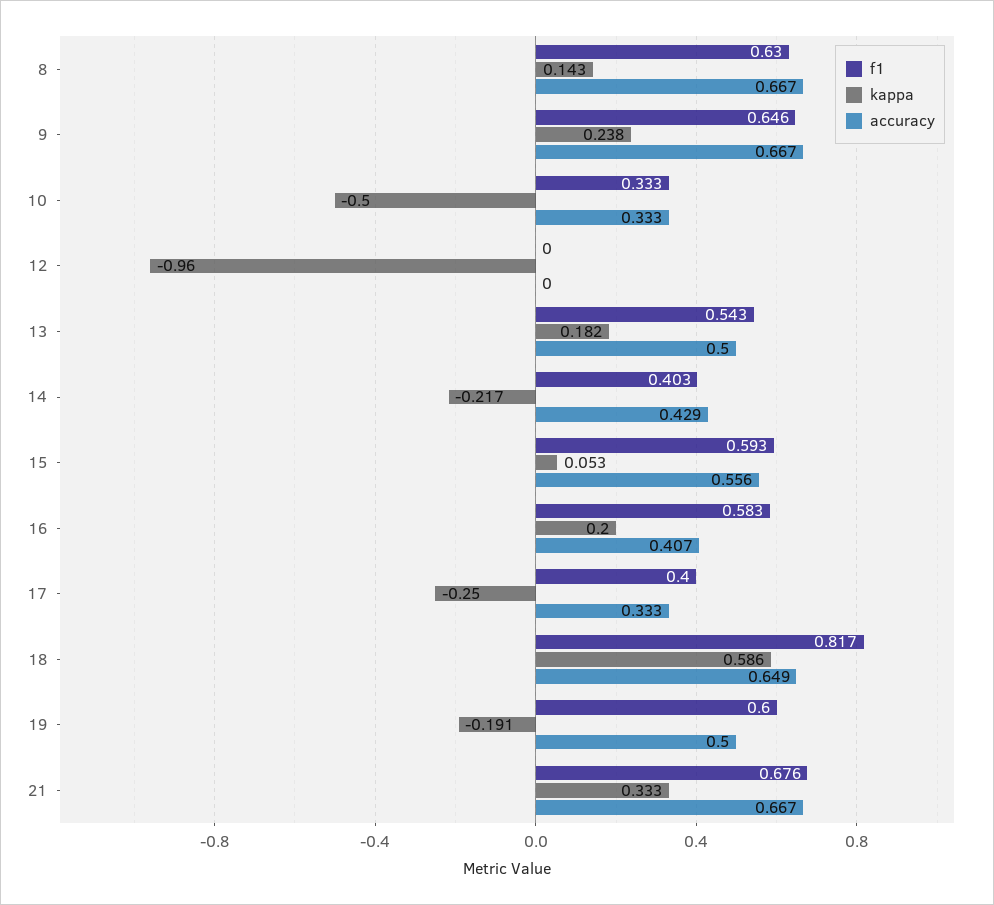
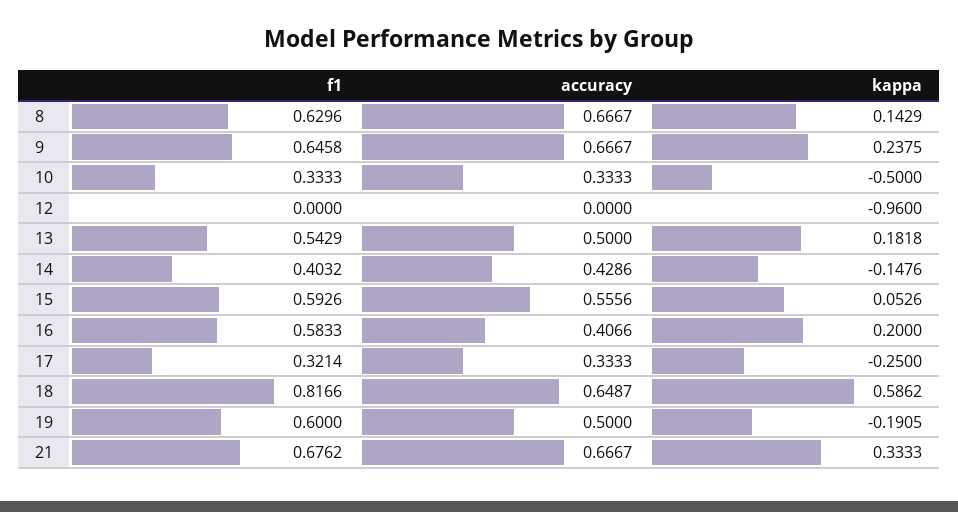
kappa, 14: -0.217 -> -0.1476
f1, 17: 0.4 -> 0.3214

